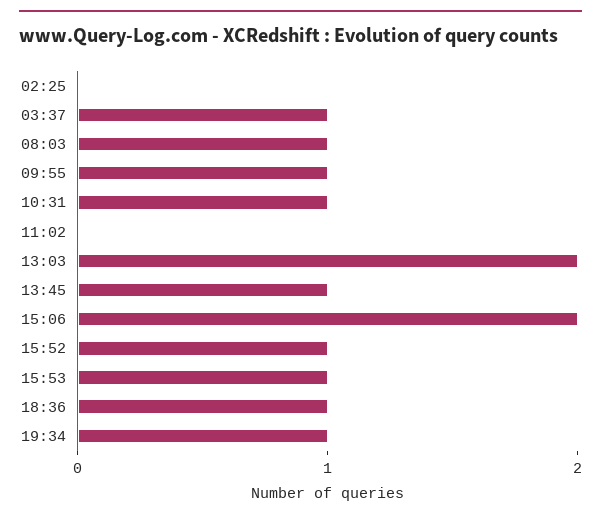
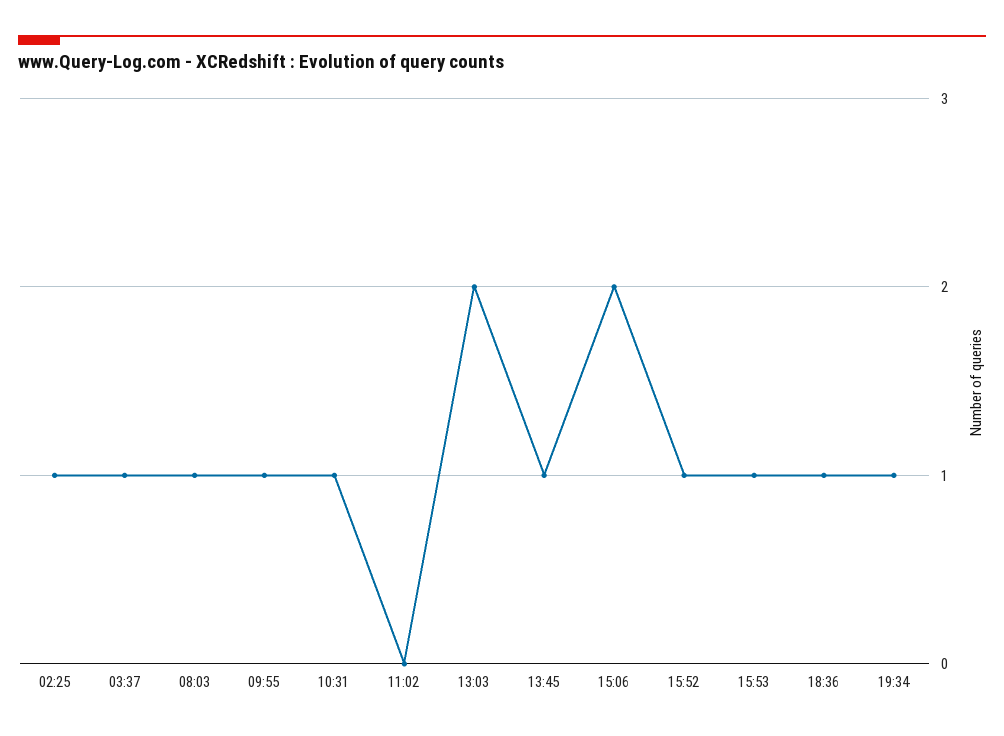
02:25: 0 -> 1

